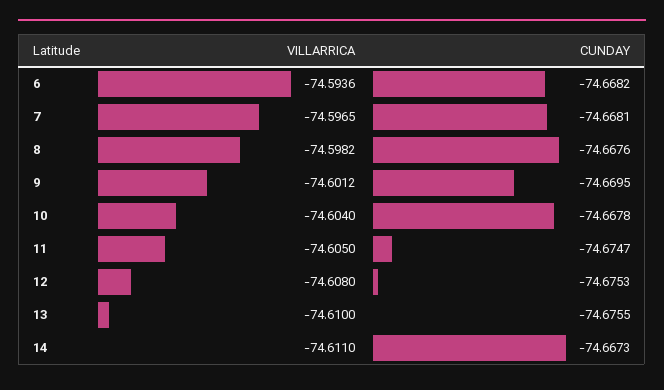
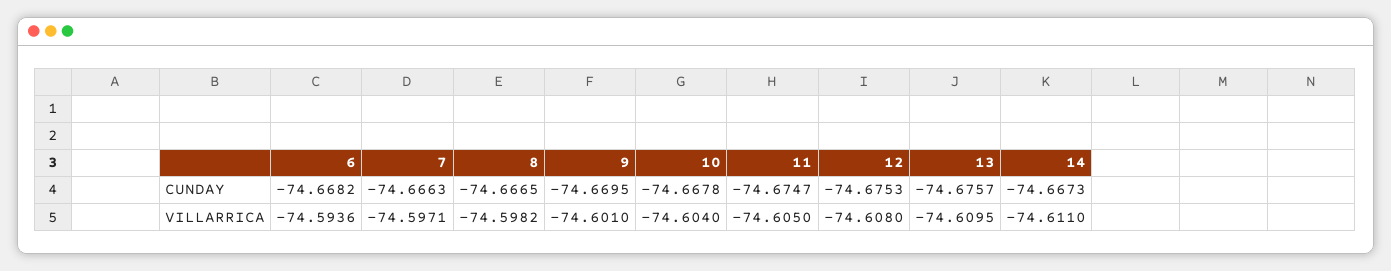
VILLARRICA, 7: -74.5965 -> -74.5971
CUNDAY, 7: -74.6681 -> -74.6663
CUNDAY, 8: -74.6676 -> -74.6665
VILLARRICA, 9: -74.6012 -> -74.601
VILLARRICA, 13: -74.61 -> -74.6095
CUNDAY, 13: -74.6755 -> -74.6757

